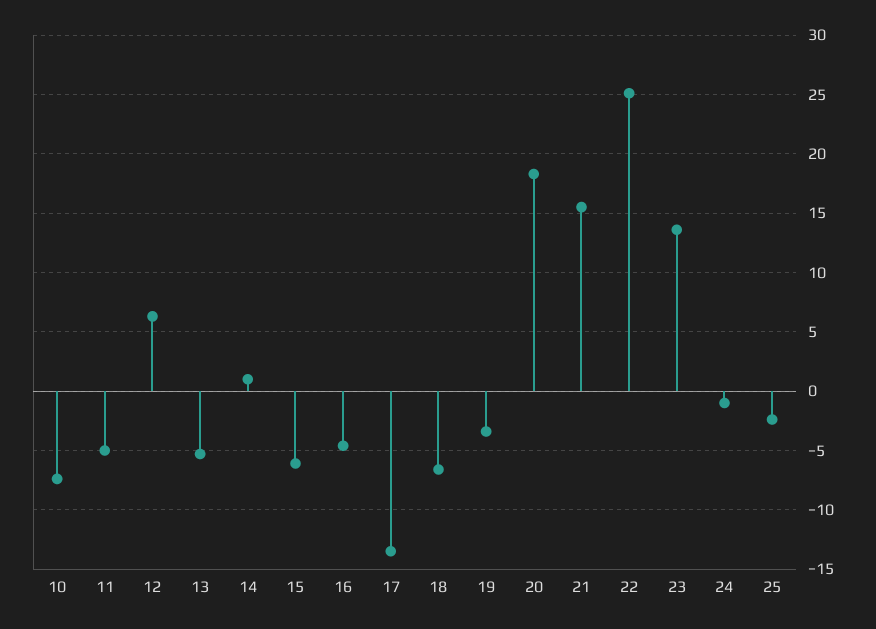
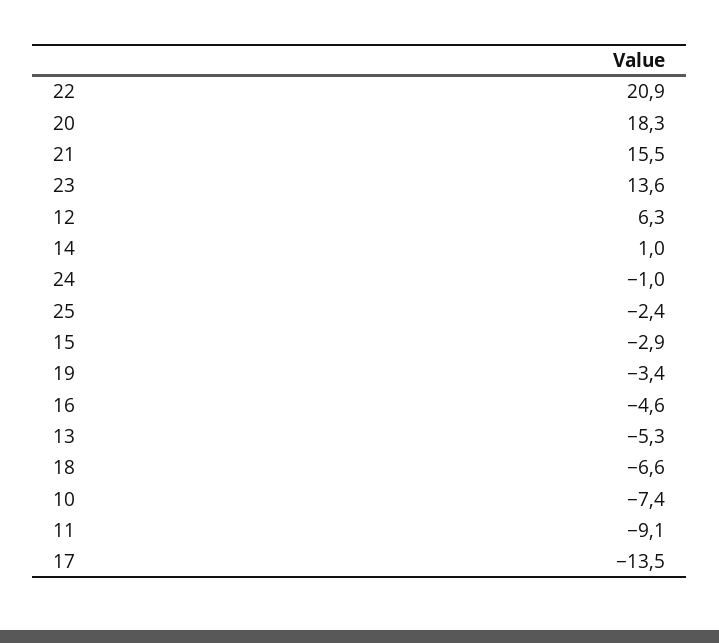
11: -5 -> -9.1
15: -6 -> -2.9
22: 25 -> 20.9

